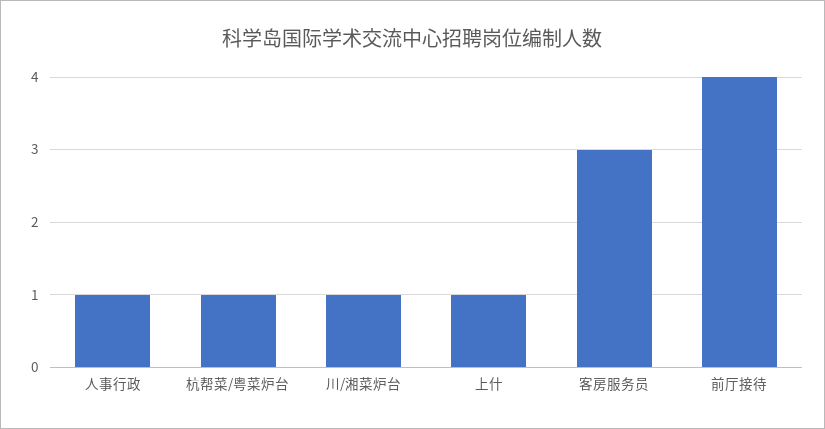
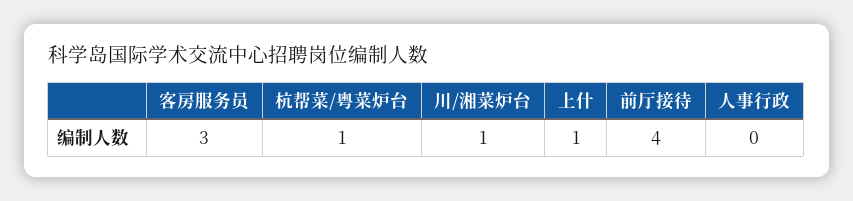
人事行政: 1 -> 0

